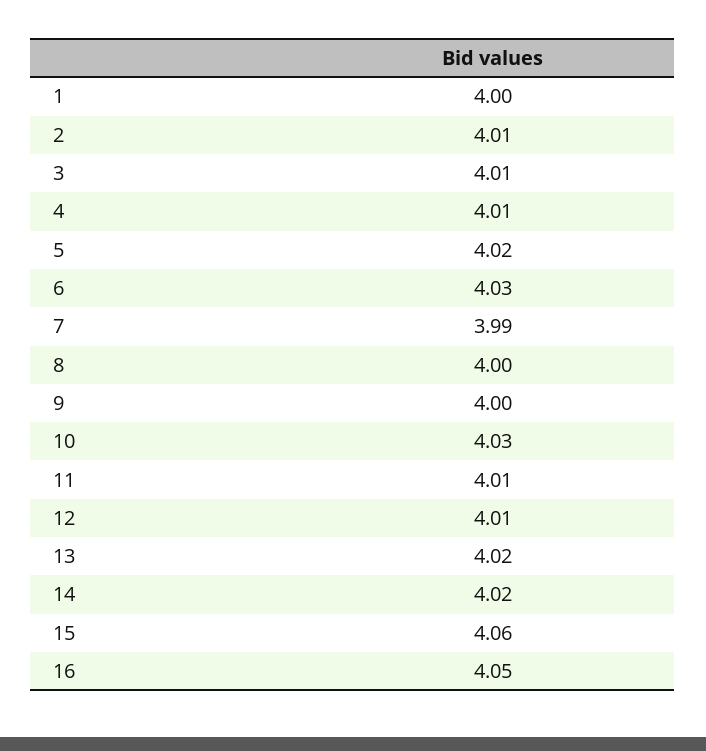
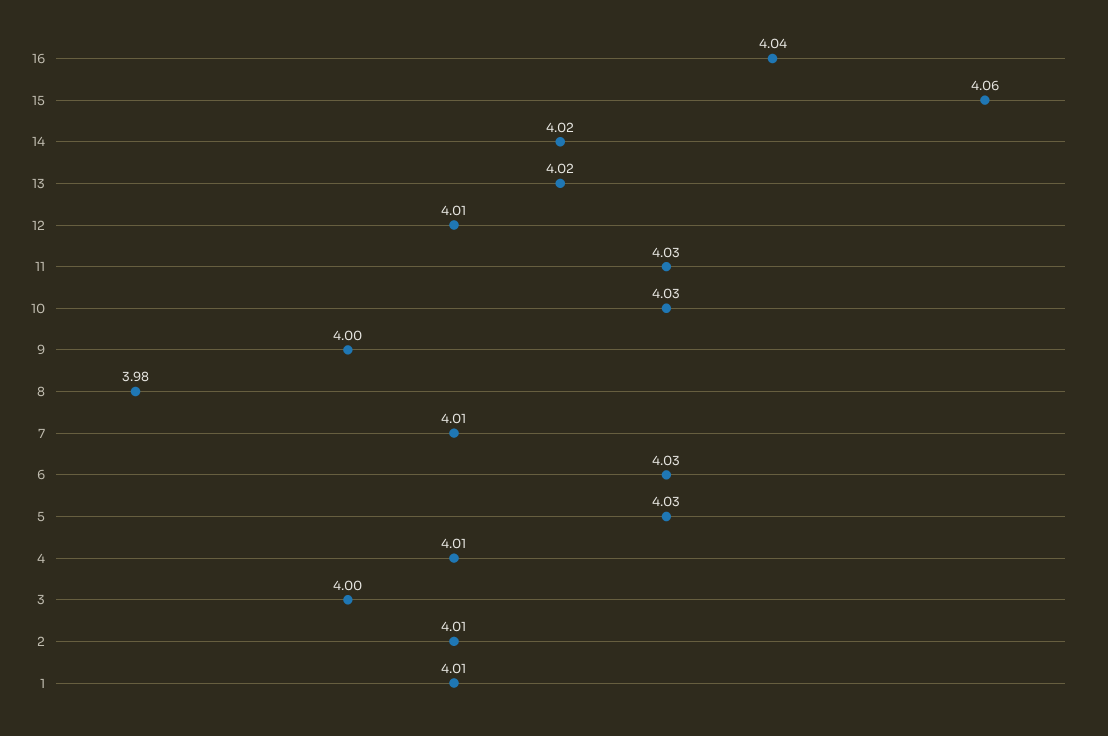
1: 4 -> 4.01
3: 4.01 -> 4
5: 4.02 -> 4.03
7: 3.99 -> 4.01
8: 4 -> 3.98
11: 4.01 -> 4.03
16: 4.05 -> 4.04

